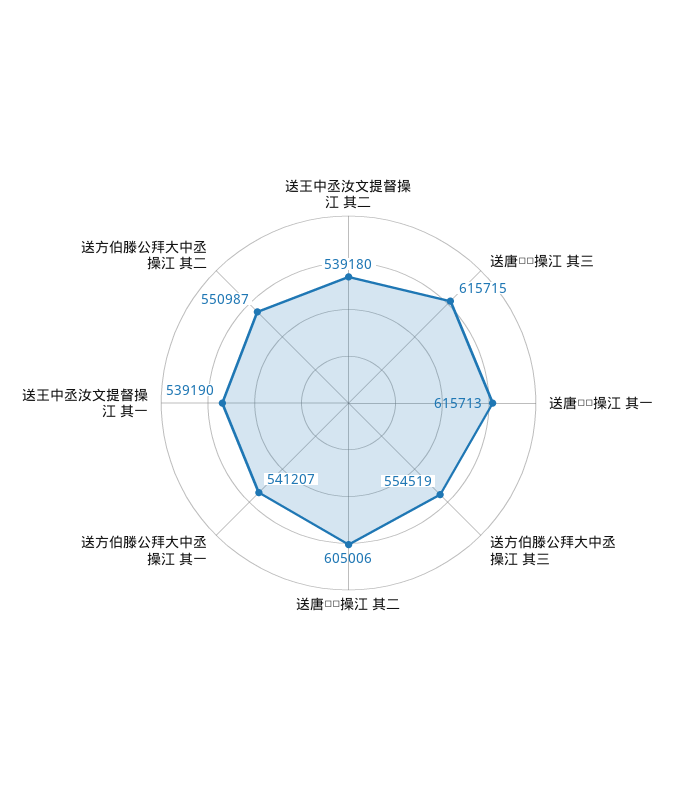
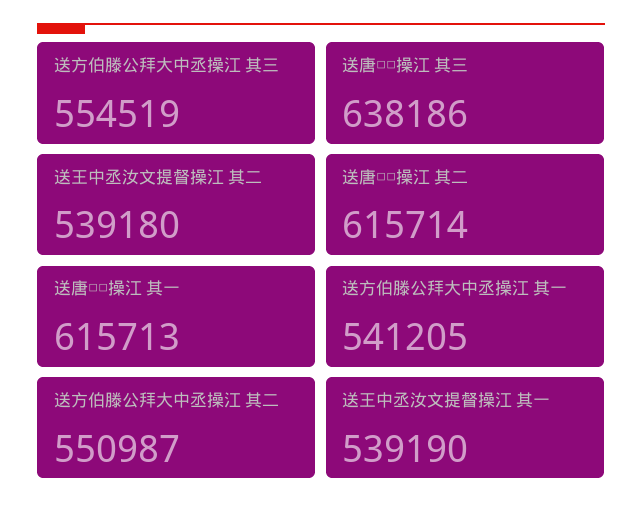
送唐□□操江 其三: 615715 -> 638186
送唐□□操江 其二: 605006 -> 615714
送方伯滕公拜大中丞操江 其一: 541207 -> 541205

